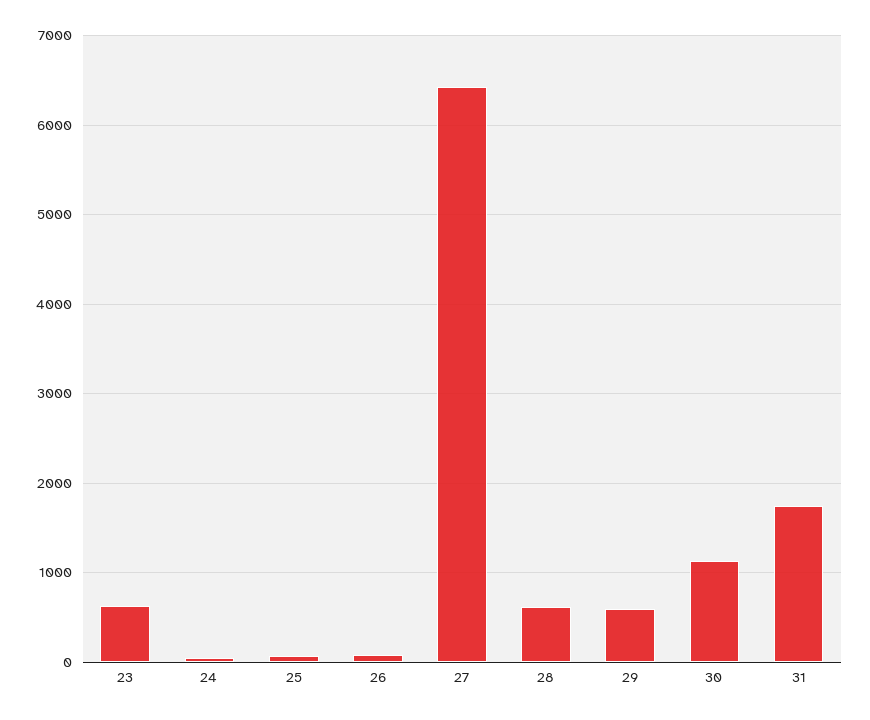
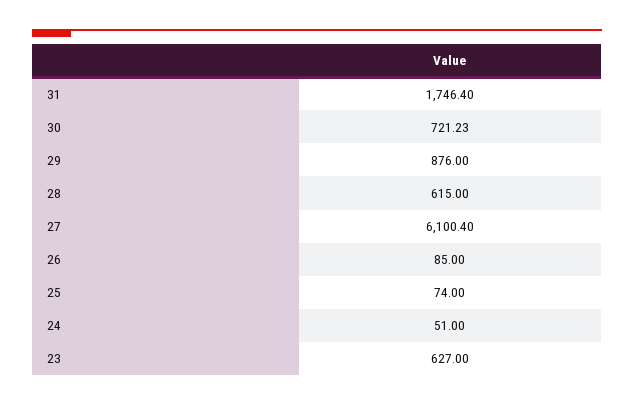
27: 6400 -> 6100.4
29: 600 -> 876
30: 1100 -> 721.23

